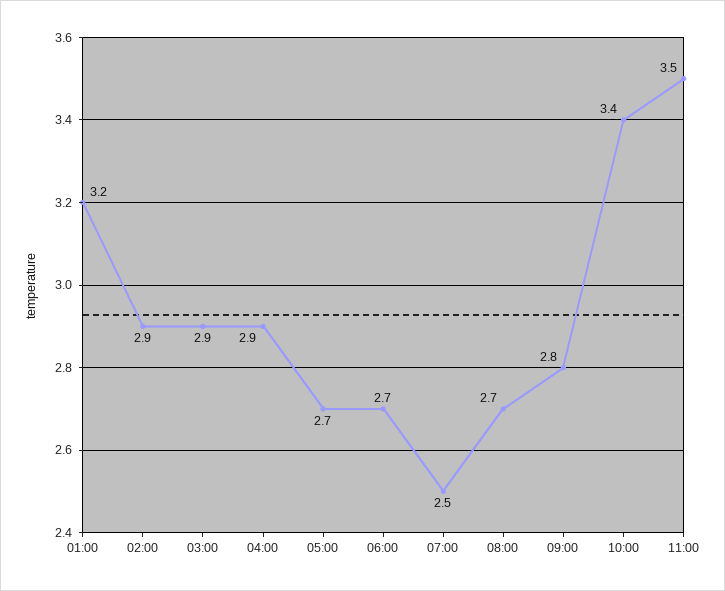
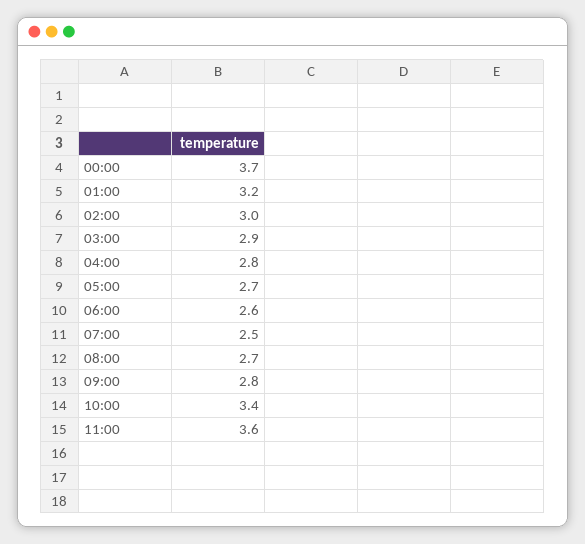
02:00: 2.9 -> 3
04:00: 2.9 -> 2.8
06:00: 2.7 -> 2.6
11:00: 3.5 -> 3.6
00:00: none -> 3.7

